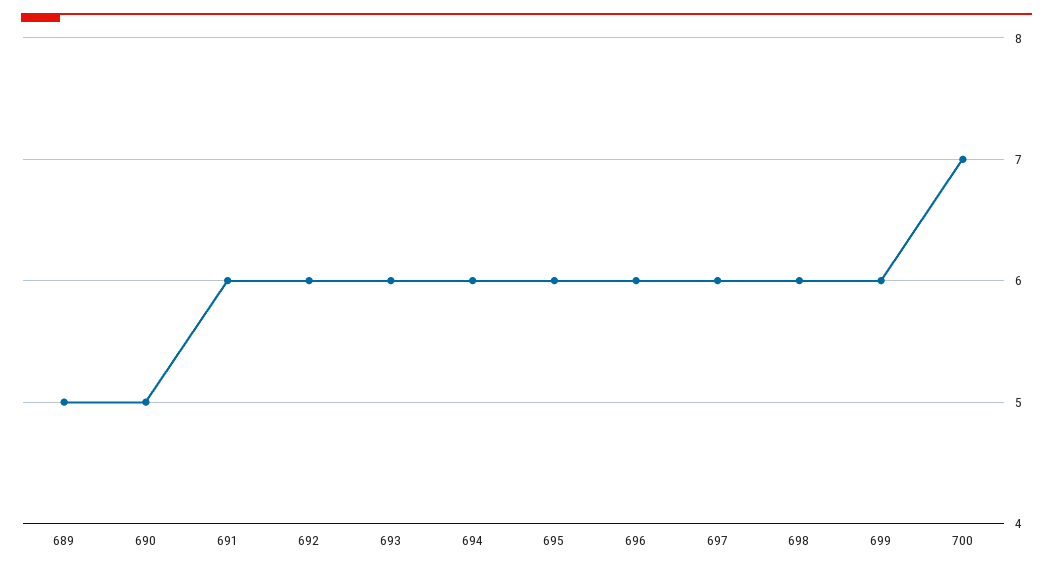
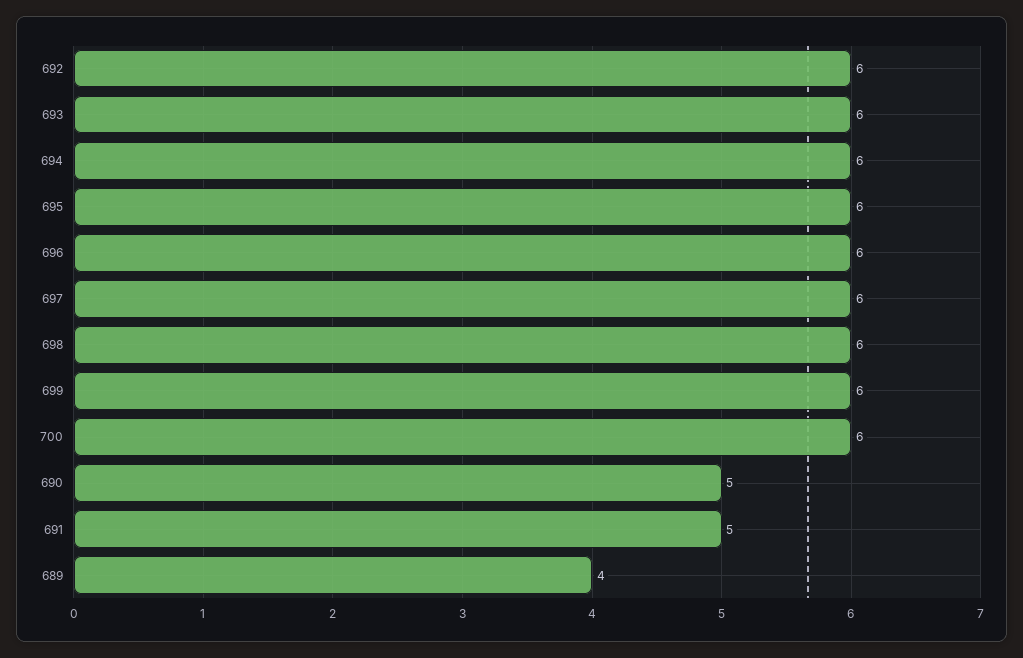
689: 5 -> 4
691: 6 -> 5
700: 7 -> 6

